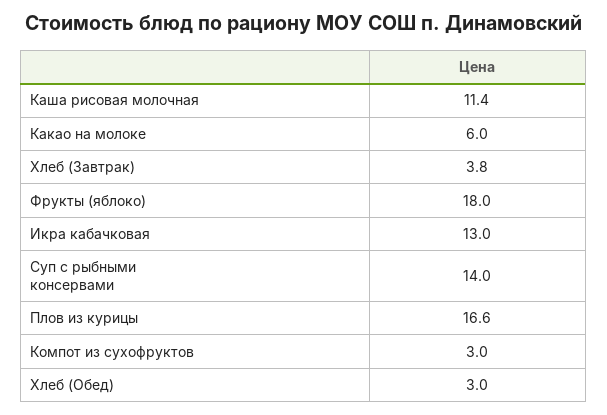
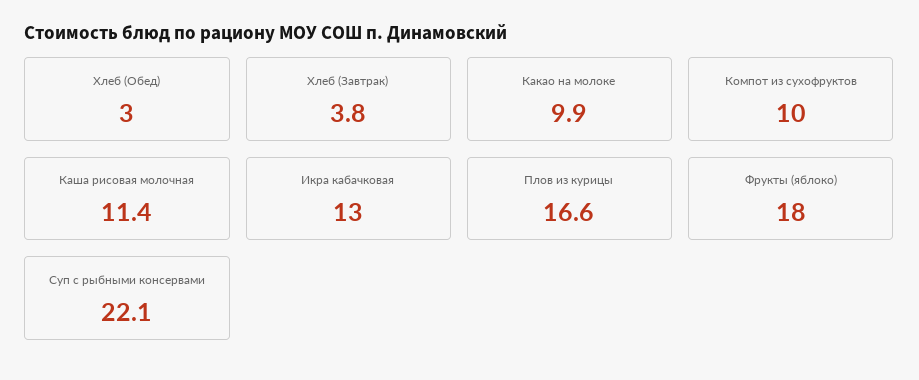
Какао на молоке: 6 -> 9.9
Суп с рыбными консервами: 14 -> 22.1
Компот из сухофруктов: 3 -> 10

